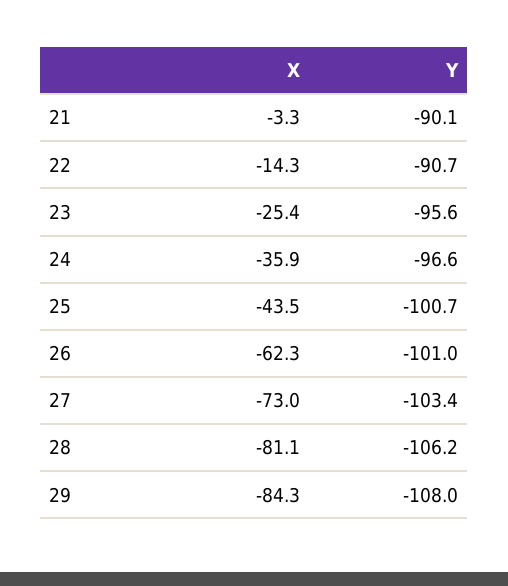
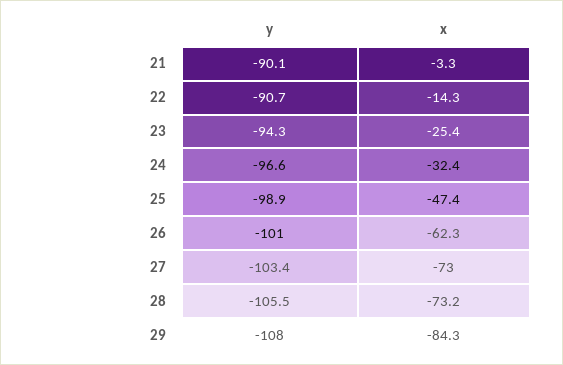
Y, 23: -95.6 -> -94.3
X, 24: -35.9 -> -32.4
X, 25: -43.5 -> -47.4
Y, 25: -100.7 -> -98.9
X, 28: -81.1 -> -73.2
Y, 28: -106.2 -> -105.5

